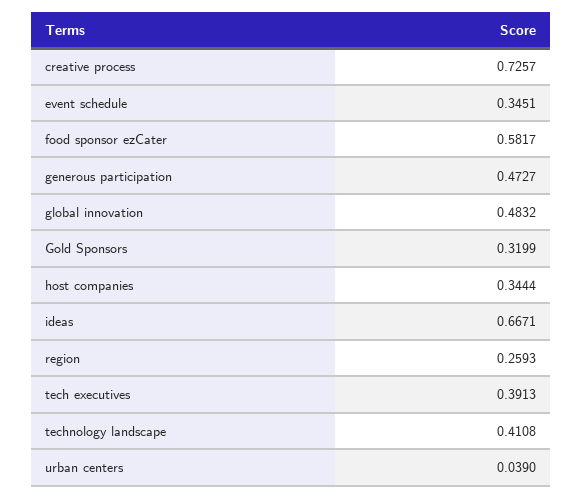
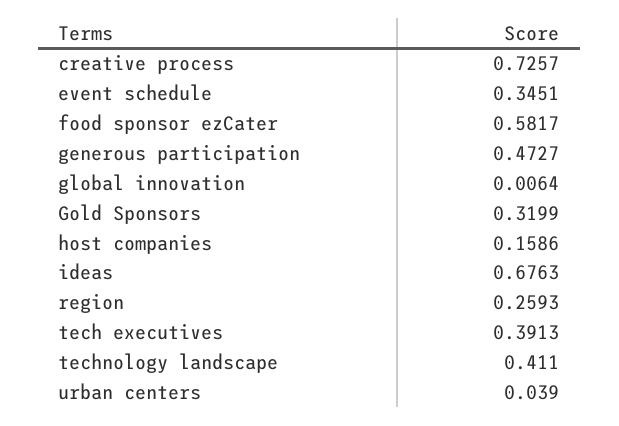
global innovation: 0.4832 -> 0.0064
host companies: 0.3444 -> 0.1586
ideas: 0.6671 -> 0.6763
technology landscape: 0.4108 -> 0.411

